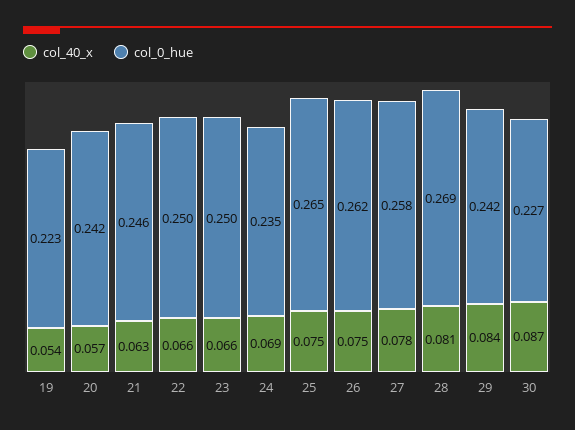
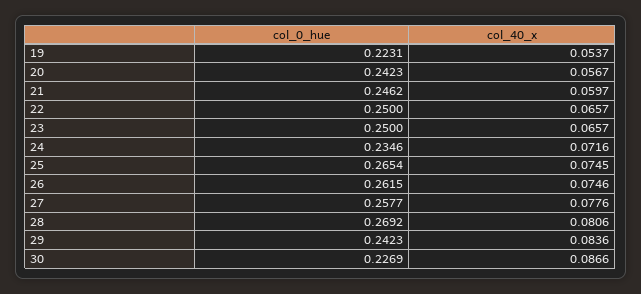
col_40_x, 21: 0.063 -> 0.0597
col_40_x, 24: 0.069 -> 0.0716

